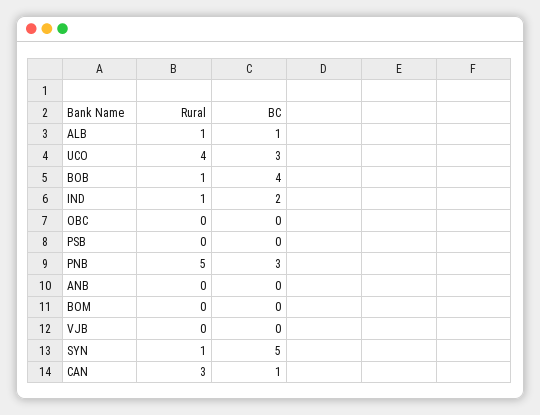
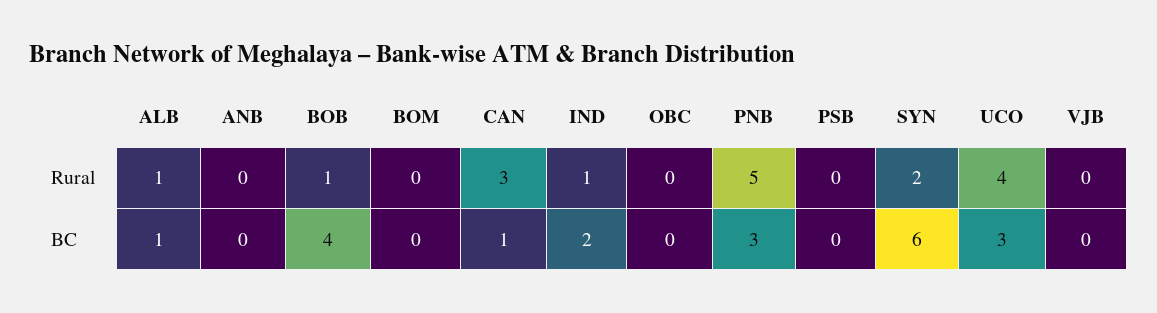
Rural, SYN: 1 -> 2
BC, SYN: 5 -> 6

